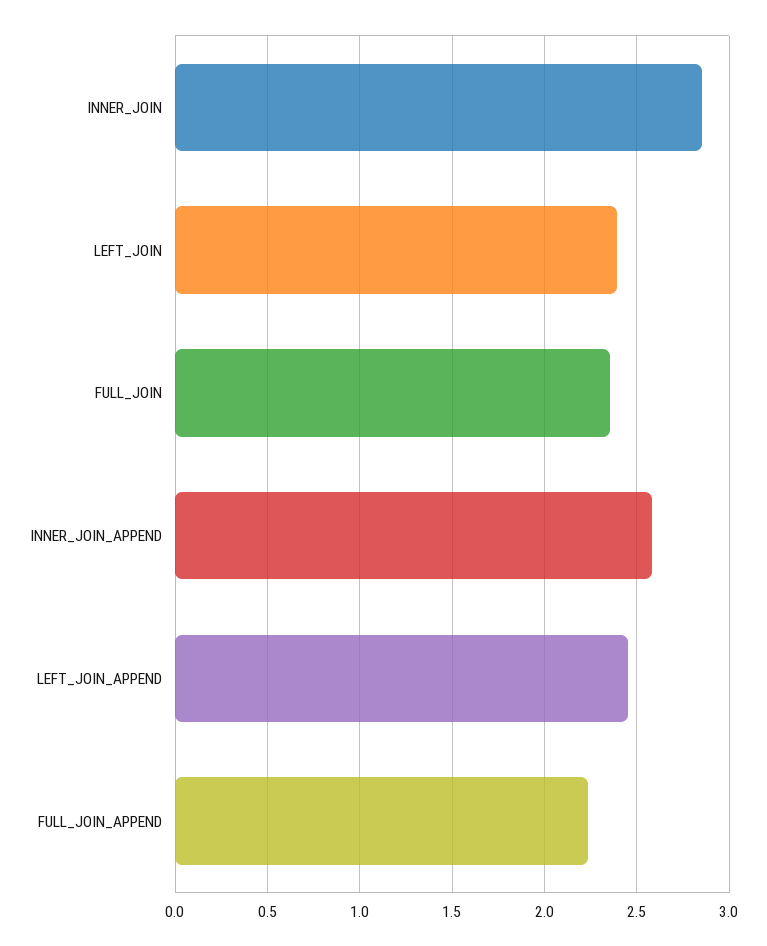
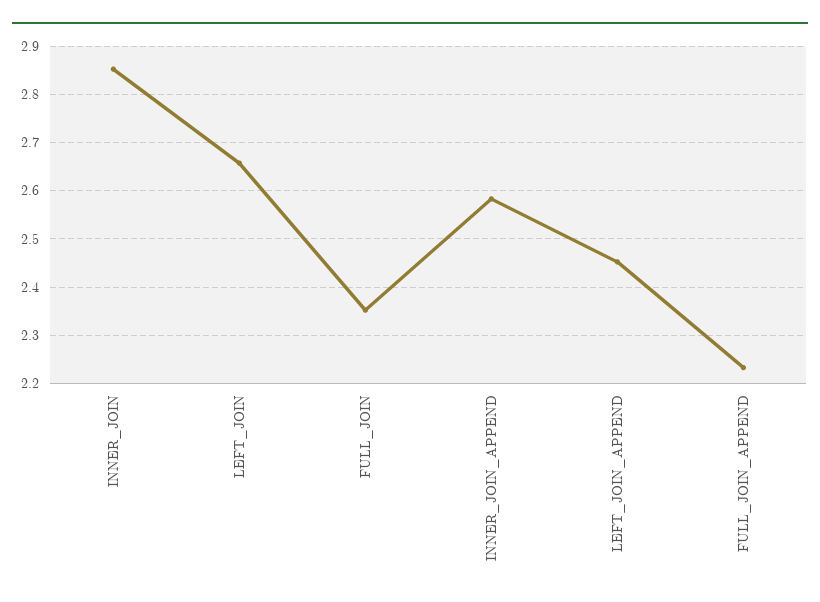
LEFT_JOIN: 2.4 -> 2.66

